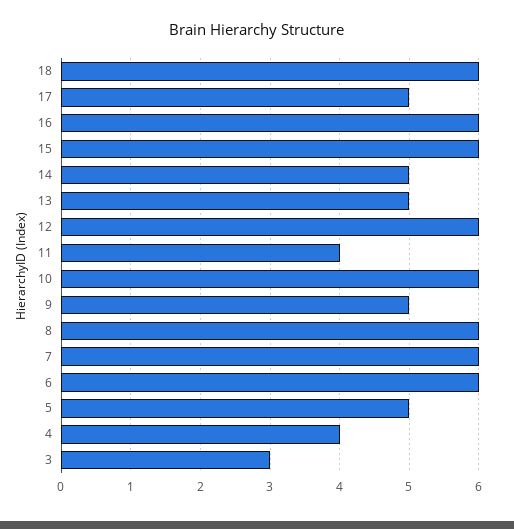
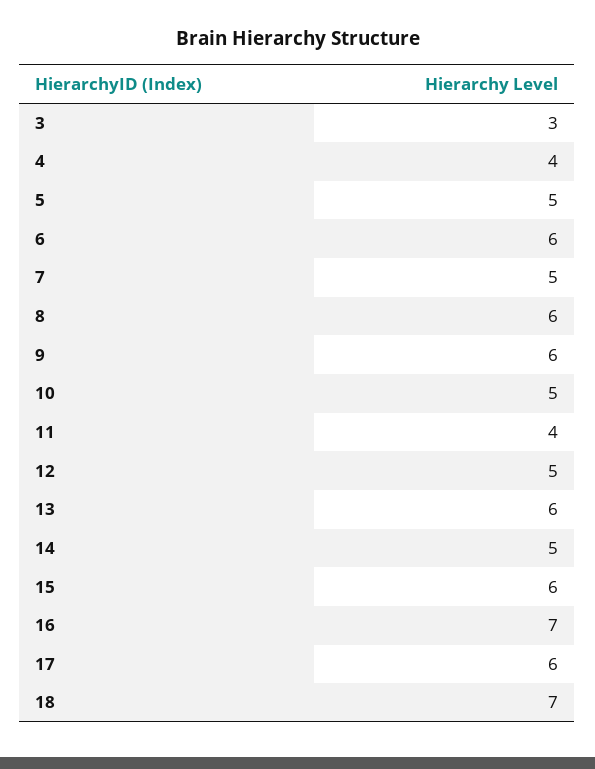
18: 6 -> 7
17: 5 -> 6
16: 6 -> 7
13: 5 -> 6
12: 6 -> 5
10: 6 -> 5
9: 5 -> 6
7: 6 -> 5

